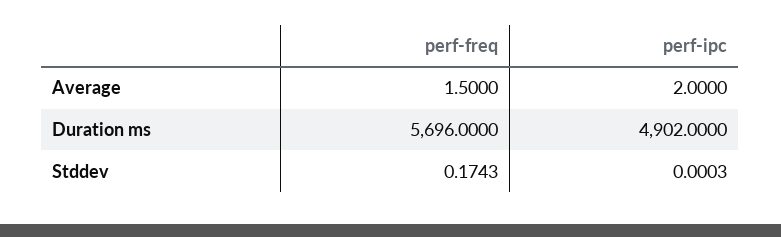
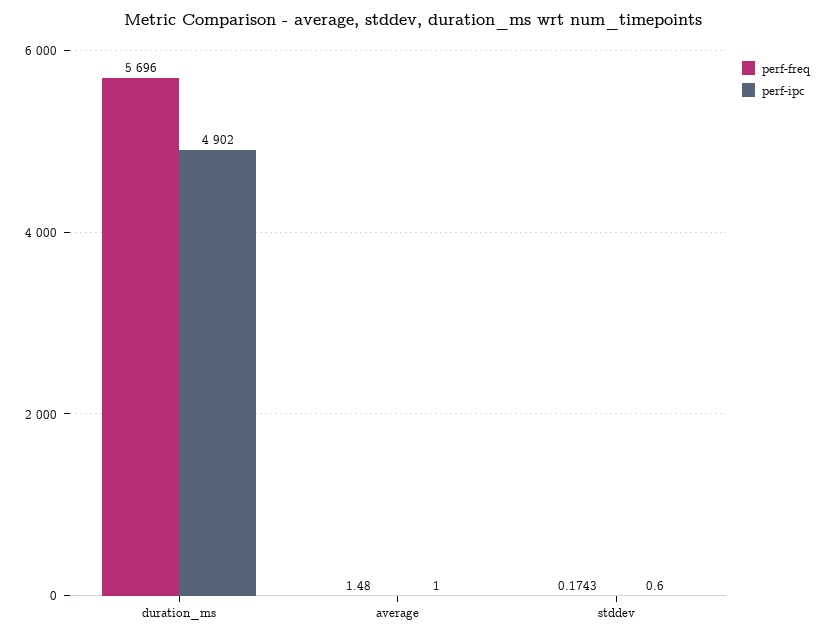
perf-freq, Average: 1.5 -> 1.48
perf-ipc, Average: 2 -> 1
perf-ipc, Stddev: 0.0003 -> 0.6

